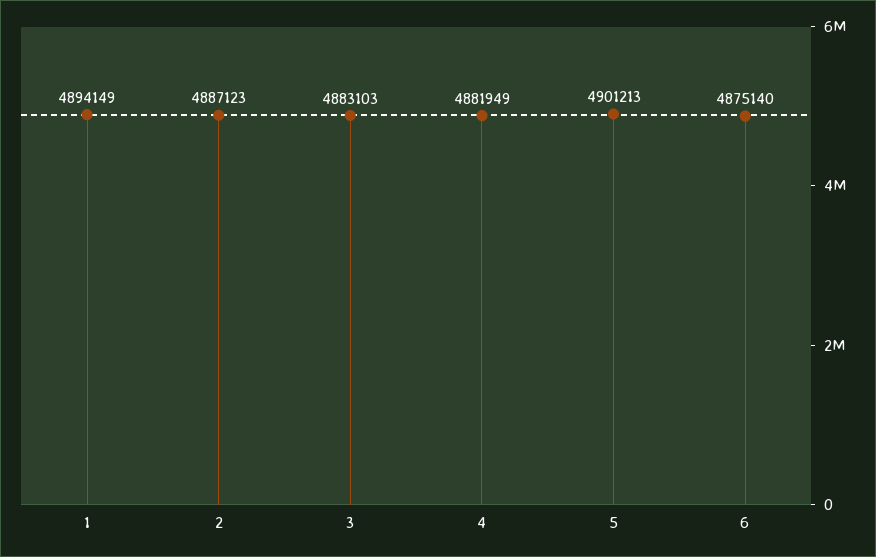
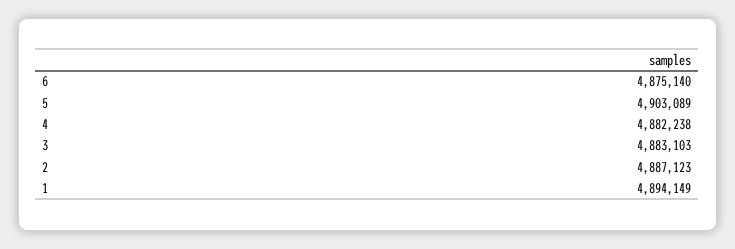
4: 4881949 -> 4882238
5: 4901213 -> 4903089

